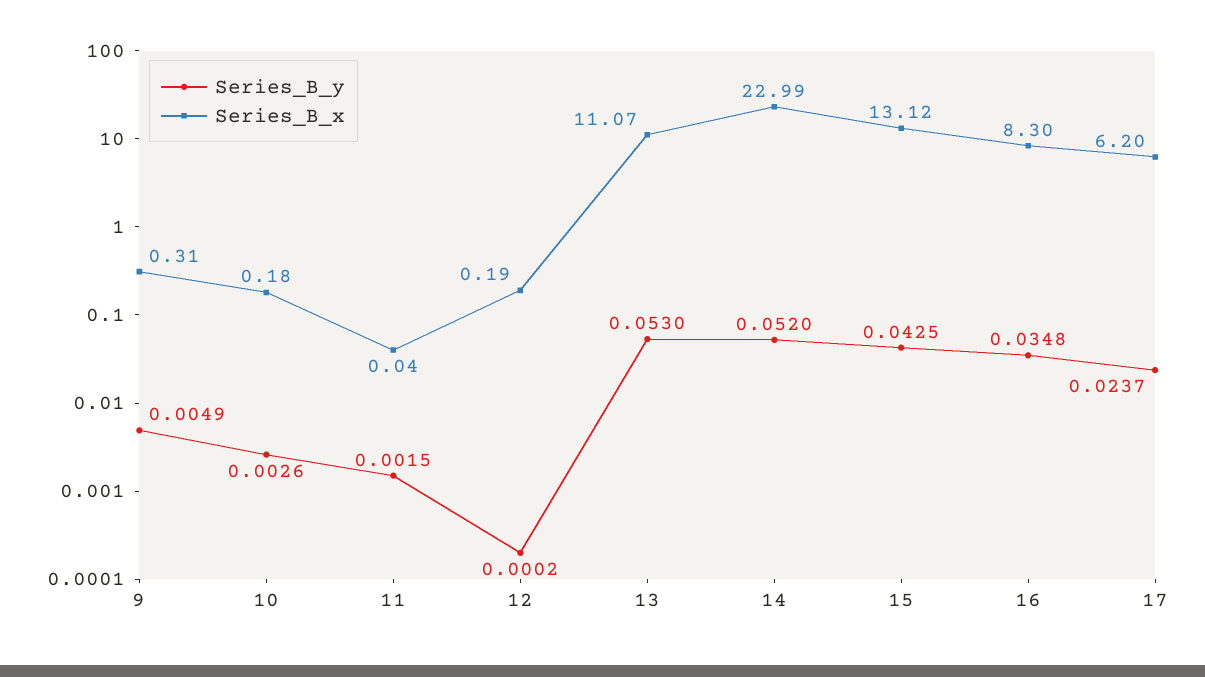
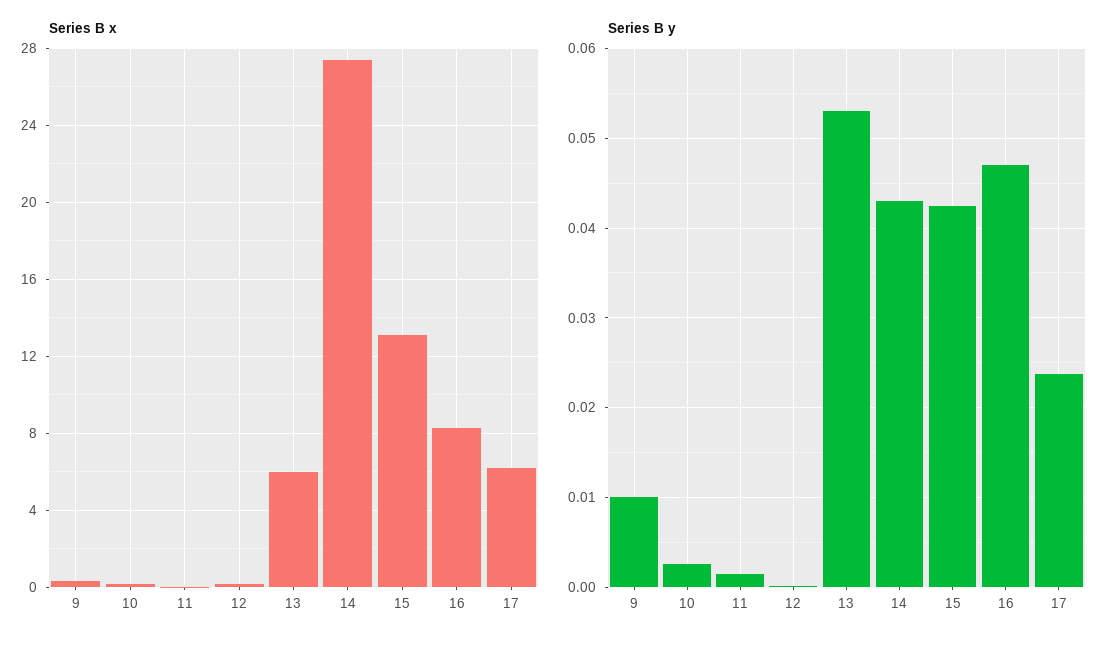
Series_B_y, 9: 0.0049 -> 0.01
Series_B_x, 13: 11.07 -> 6
Series_B_y, 14: 0.052 -> 0.043
Series_B_x, 14: 22.99 -> 27.5
Series_B_y, 16: 0.0348 -> 0.047

